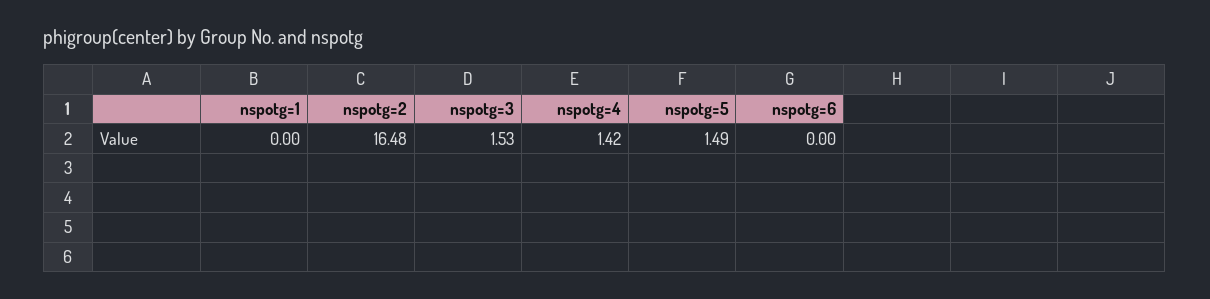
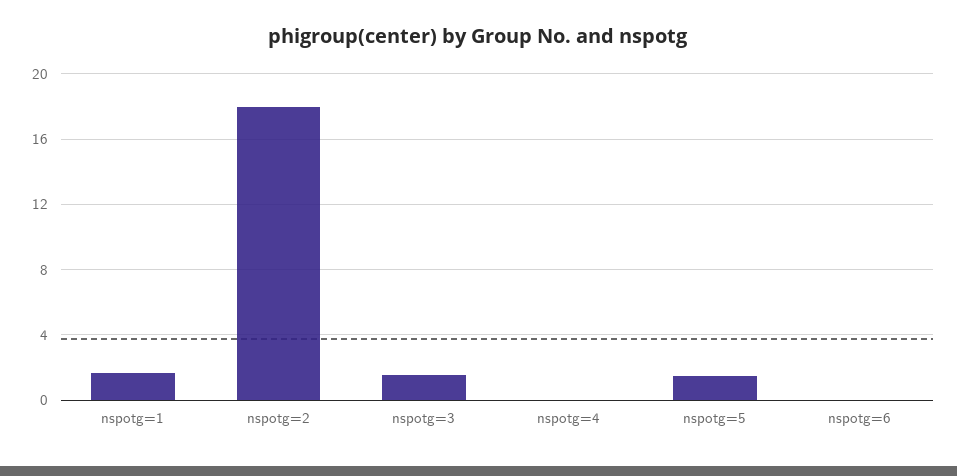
nspotg=1: 0 -> 1.5
nspotg=2: 16.48 -> 18
nspotg=4: 1.42 -> 0

